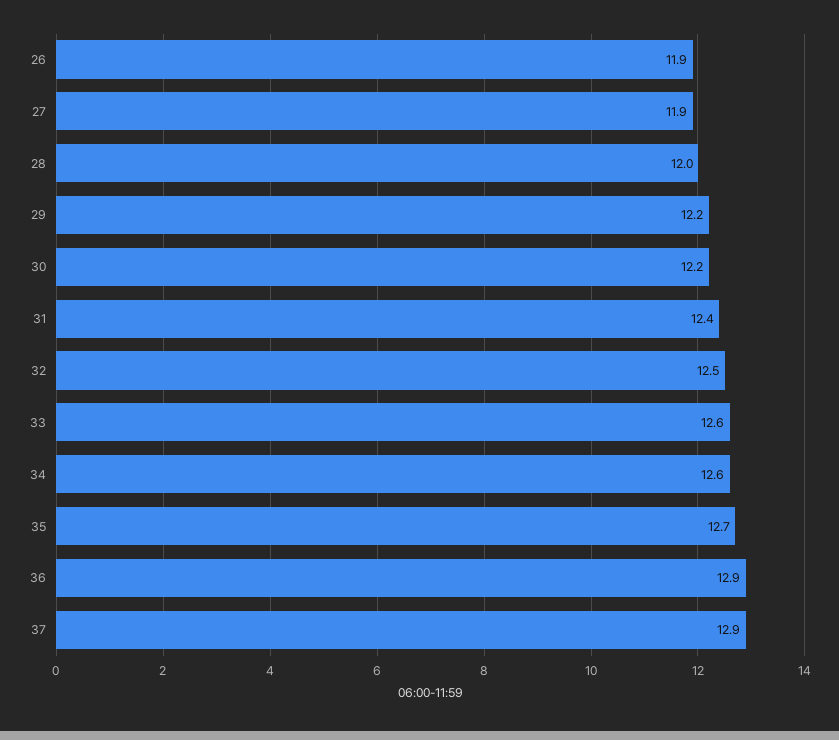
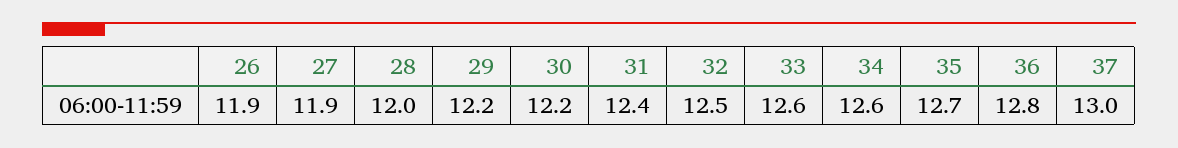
36: 12.9 -> 12.8
37: 12.9 -> 13

